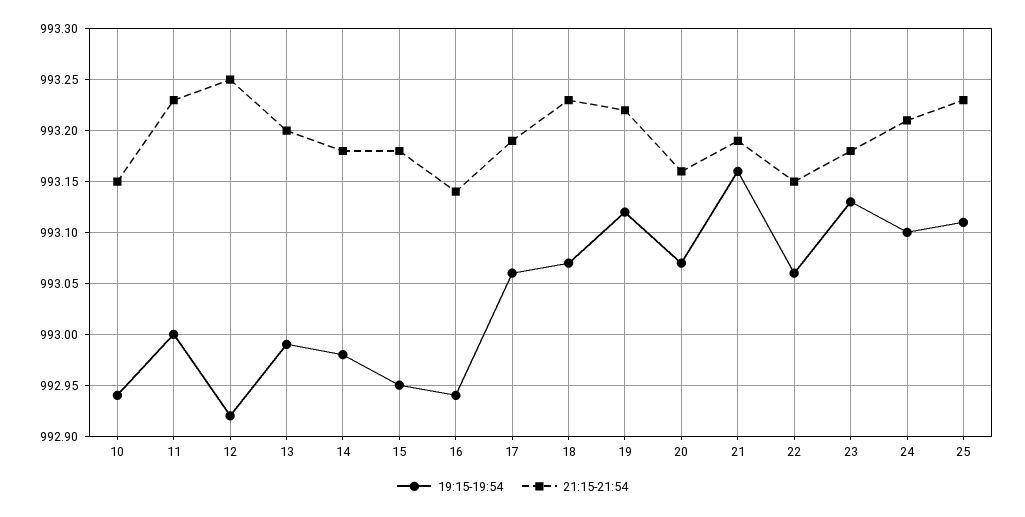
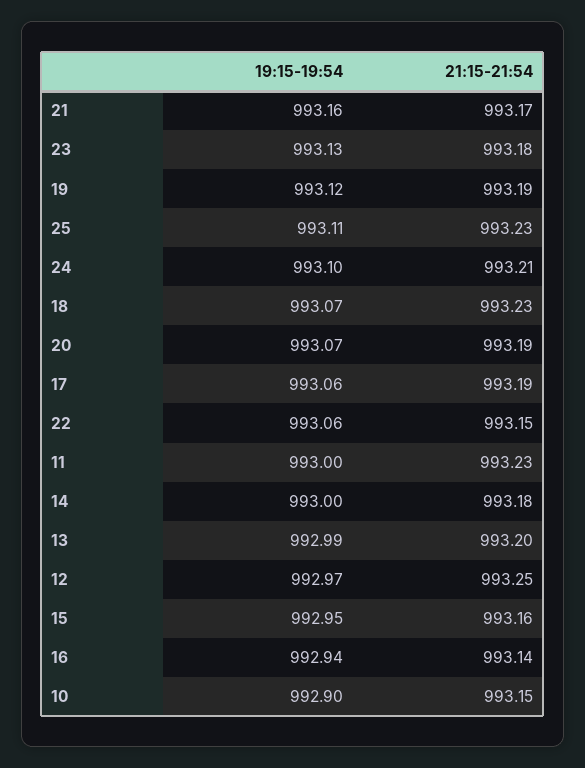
19:15-19:54, 10: 992.94 -> 992.9
19:15-19:54, 12: 992.92 -> 992.97
19:15-19:54, 14: 992.98 -> 993
21:15-21:54, 15: 993.18 -> 993.16
21:15-21:54, 19: 993.22 -> 993.19
21:15-21:54, 20: 993.16 -> 993.19
21:15-21:54, 21: 993.19 -> 993.17

